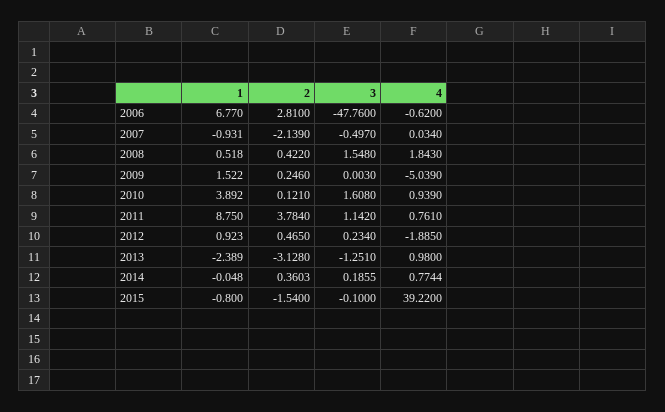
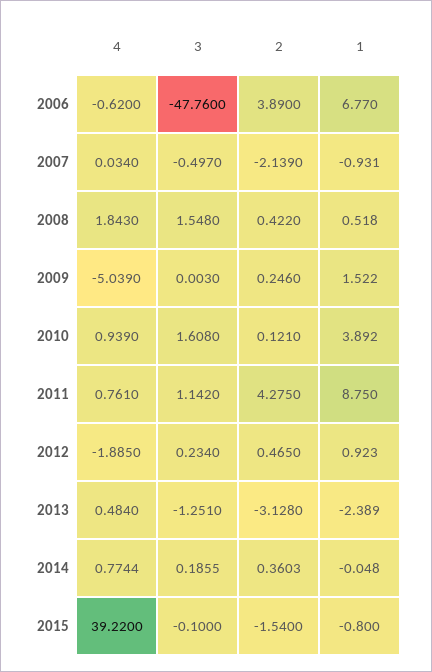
2, 2006: 2.81 -> 3.89
2, 2011: 3.784 -> 4.275
4, 2013: 0.98 -> 0.484

